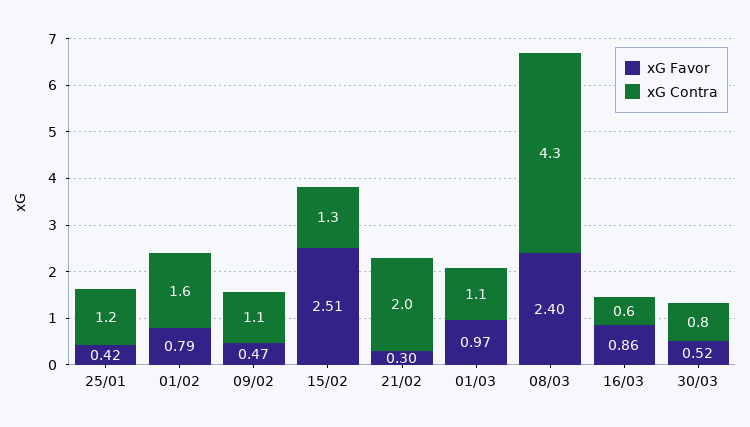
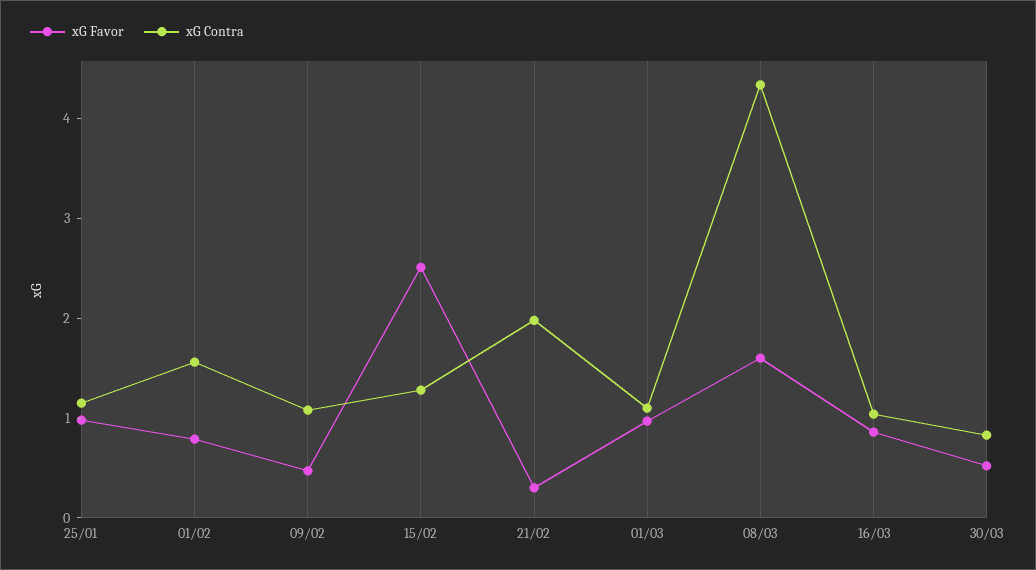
xG Favor, 25/01: 0.42 -> 1
xG Favor, 08/03: 2.4 -> 1.6
xG Contra, 16/03: 0.6 -> 1

